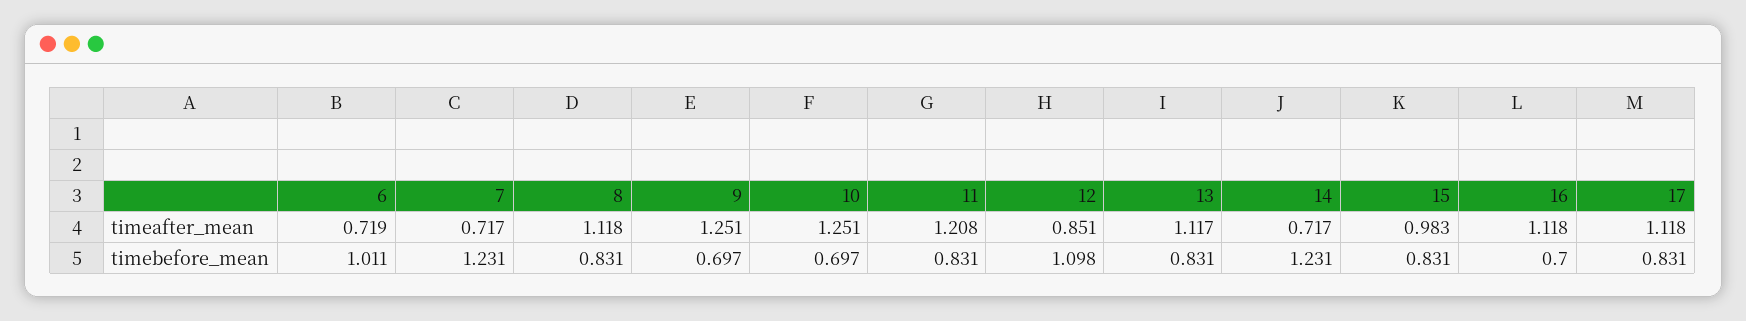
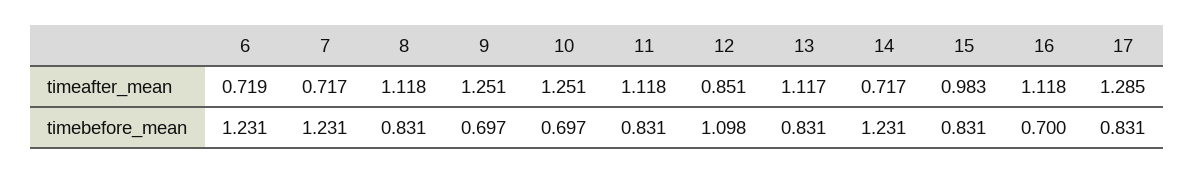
11, timeafter_mean: 1.208 -> 1.118
17, timeafter_mean: 1.118 -> 1.285
6, timebefore_mean: 1.011 -> 1.231

